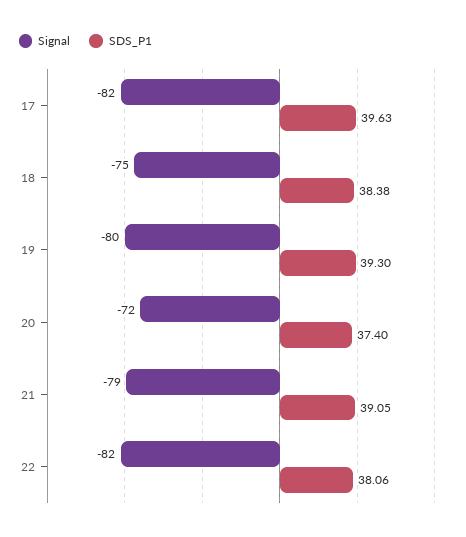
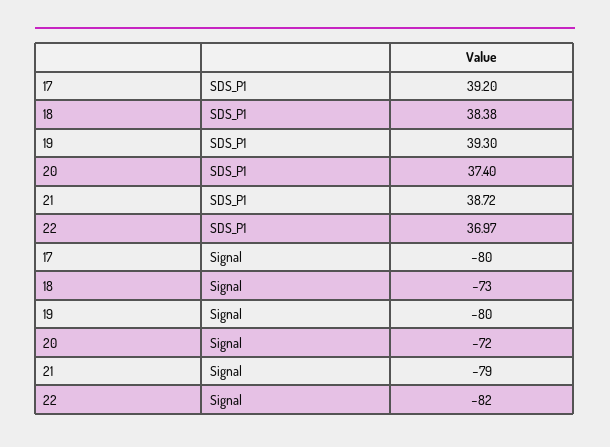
Signal, 17: -82 -> -80
SDS_P1, 17: 39.63 -> 39.2
Signal, 18: -75 -> -73
SDS_P1, 21: 39.05 -> 38.72
SDS_P1, 22: 38.06 -> 36.97

